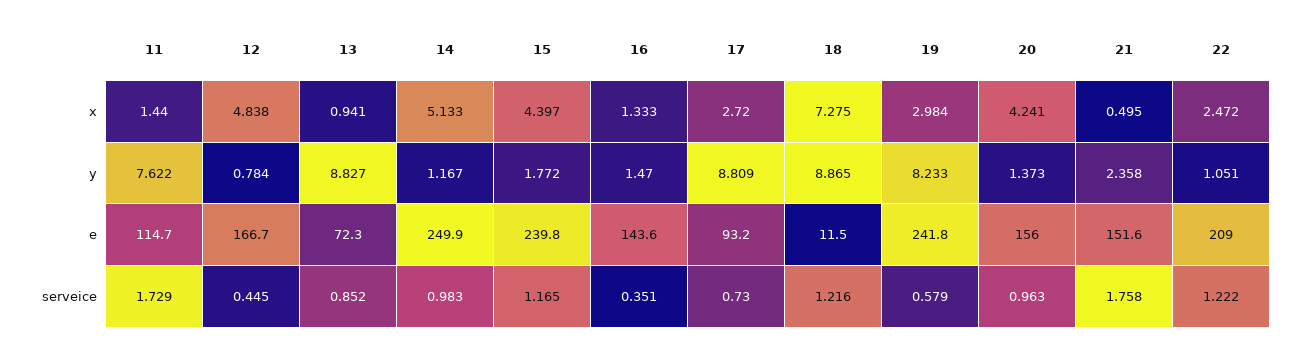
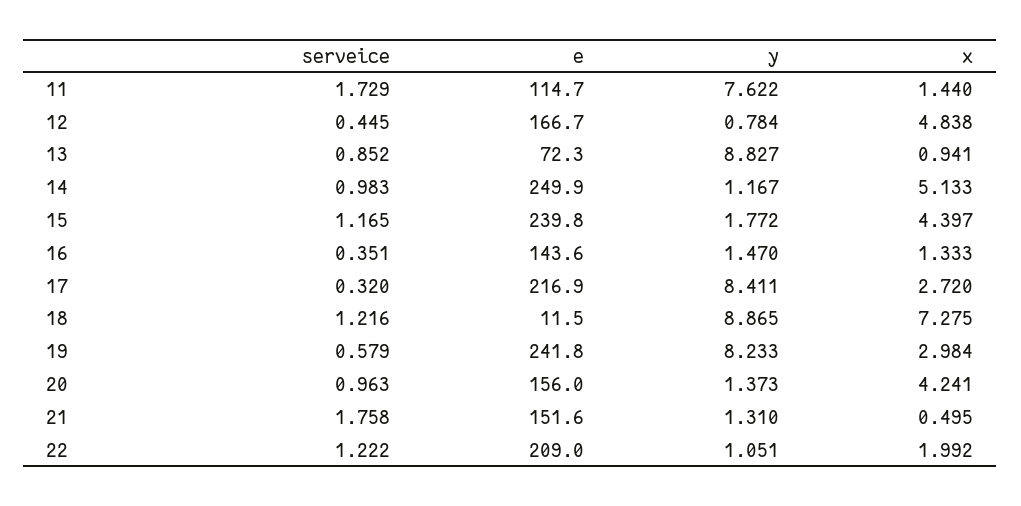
22, x: 2.472 -> 1.992
17, y: 8.809 -> 8.411
21, y: 2.358 -> 1.31
17, e: 93.2 -> 216.9
17, serveice: 0.73 -> 0.32

